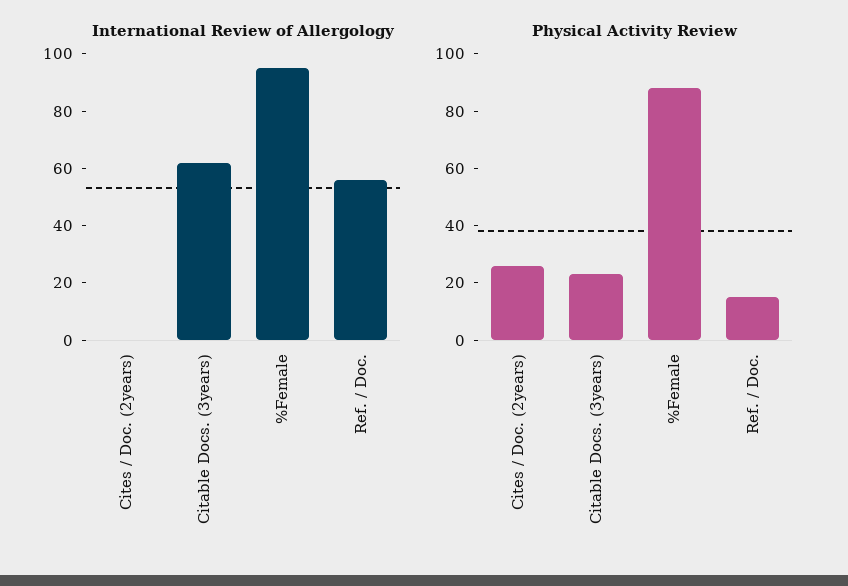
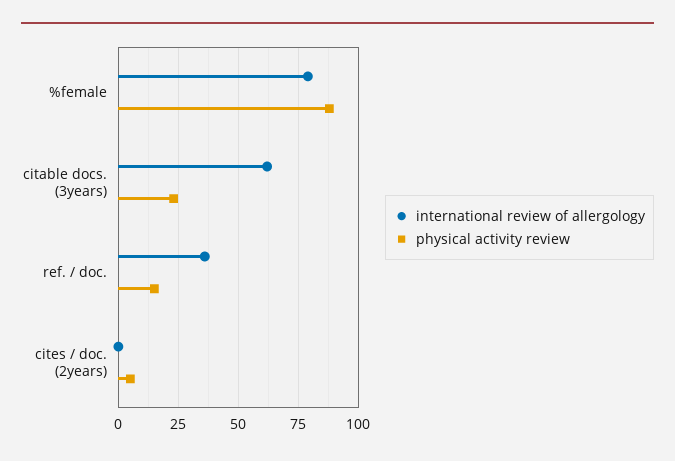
International Review of Allergology, %Female: 95 -> 80
International Review of Allergology, Ref. / Doc.: 55 -> 35
Physical Activity Review, Cites / Doc. (2years): 25 -> 5

